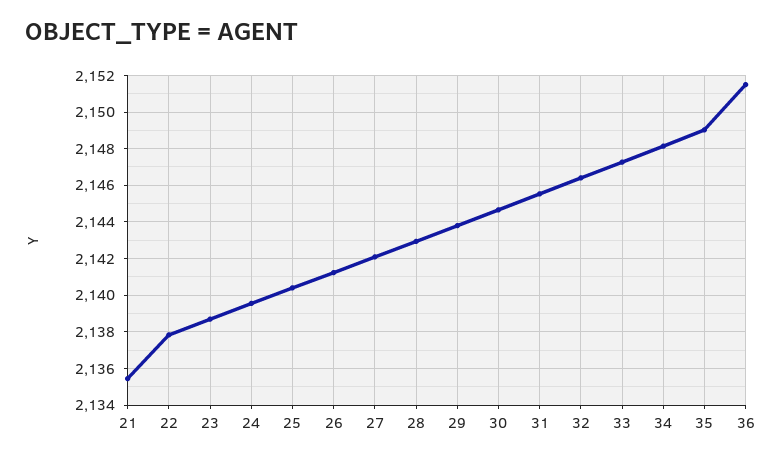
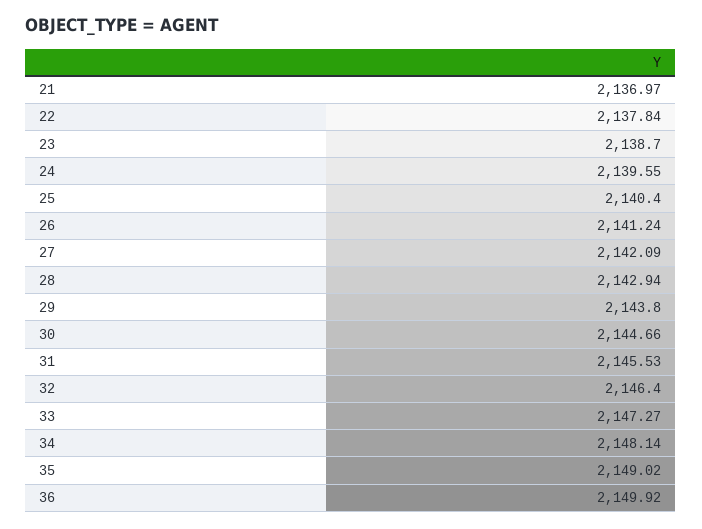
21: 2135.5 -> 2136.97
36: 2151.5 -> 2149.92

